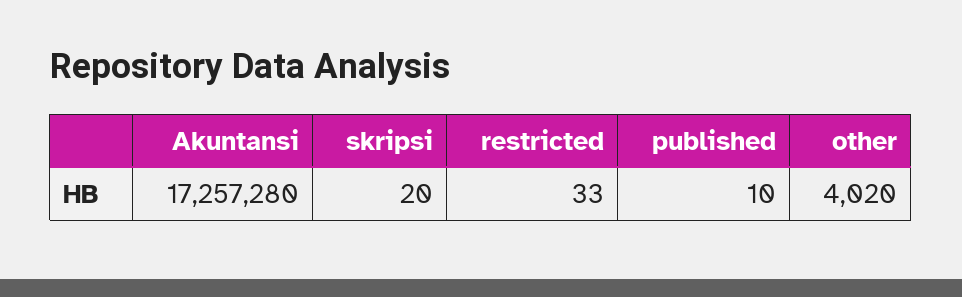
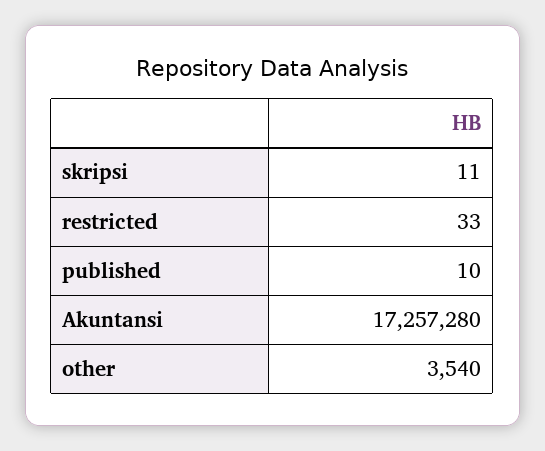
skripsi: 20 -> 11
other: 4020 -> 3540

